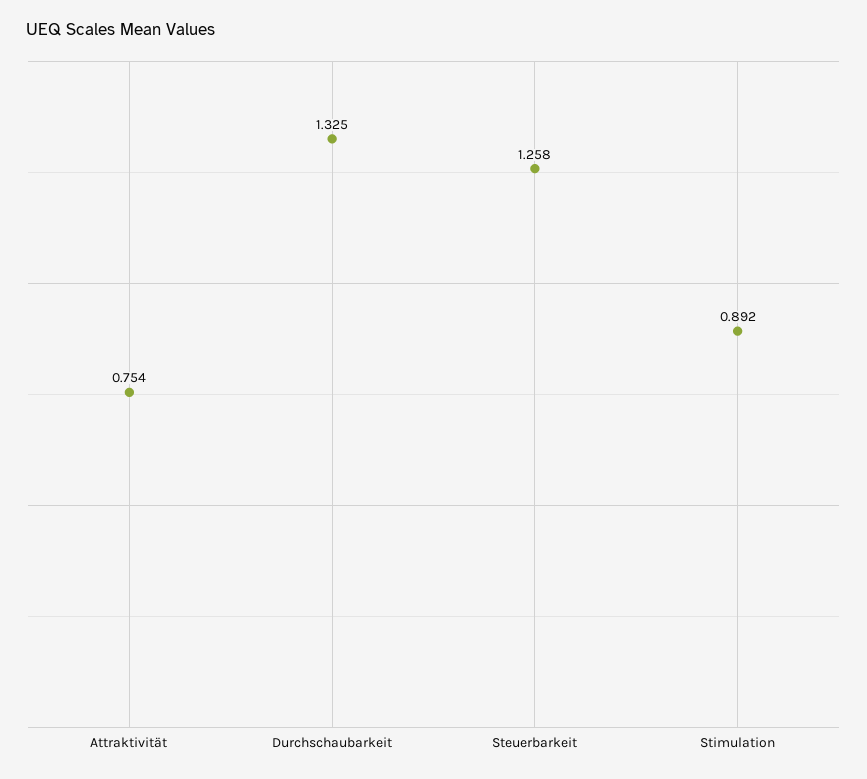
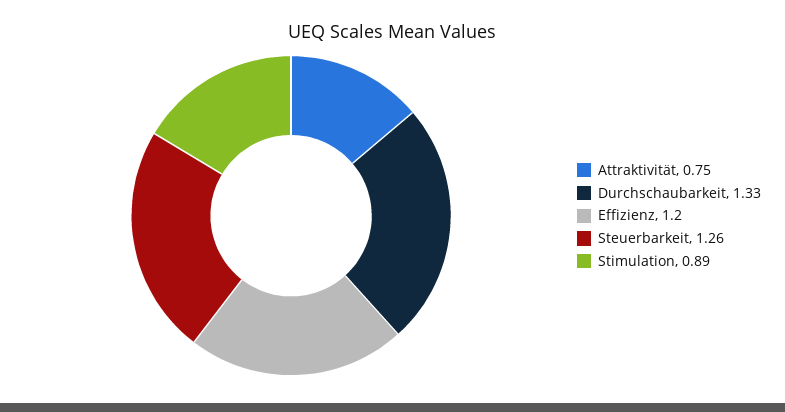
Effizienz: none -> 1.2

